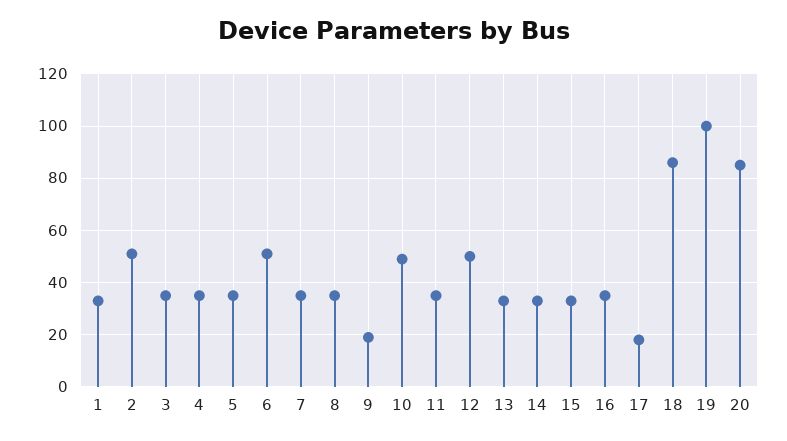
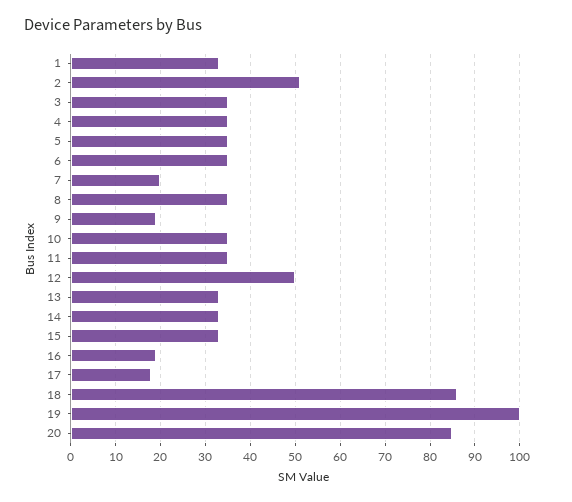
6: 50 -> 35
7: 35 -> 20
10: 50 -> 35
16: 35 -> 20

